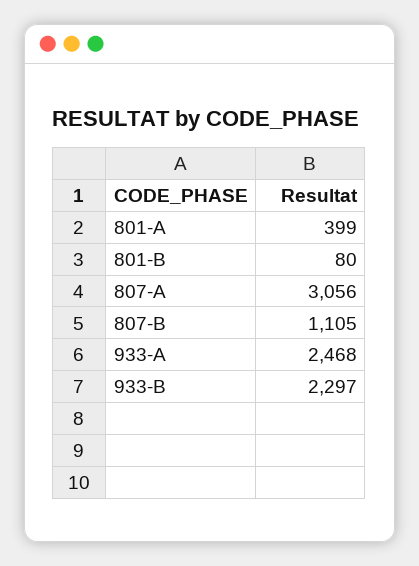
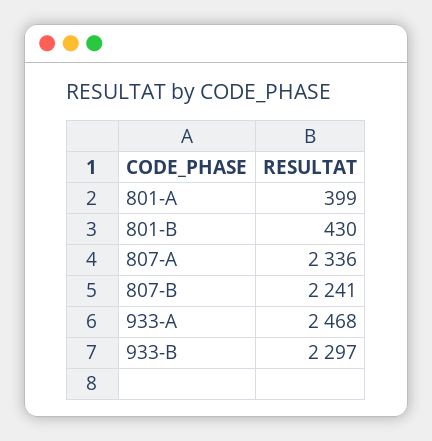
801-B: 80 -> 430
807-A: 3056 -> 2336
807-B: 1105 -> 2241

